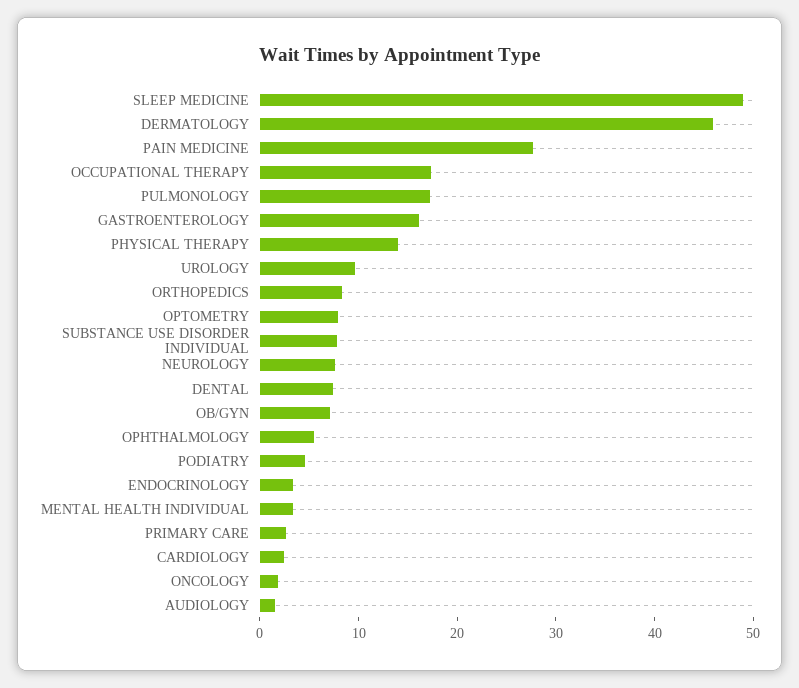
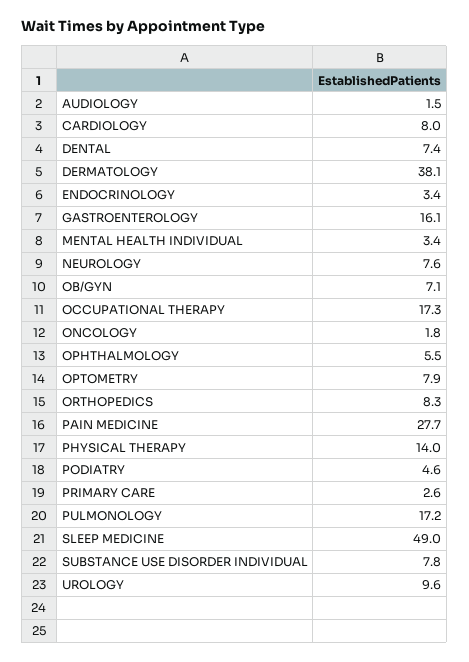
DERMATOLOGY: 46 -> 38.1
CARDIOLOGY: 2 -> 8

